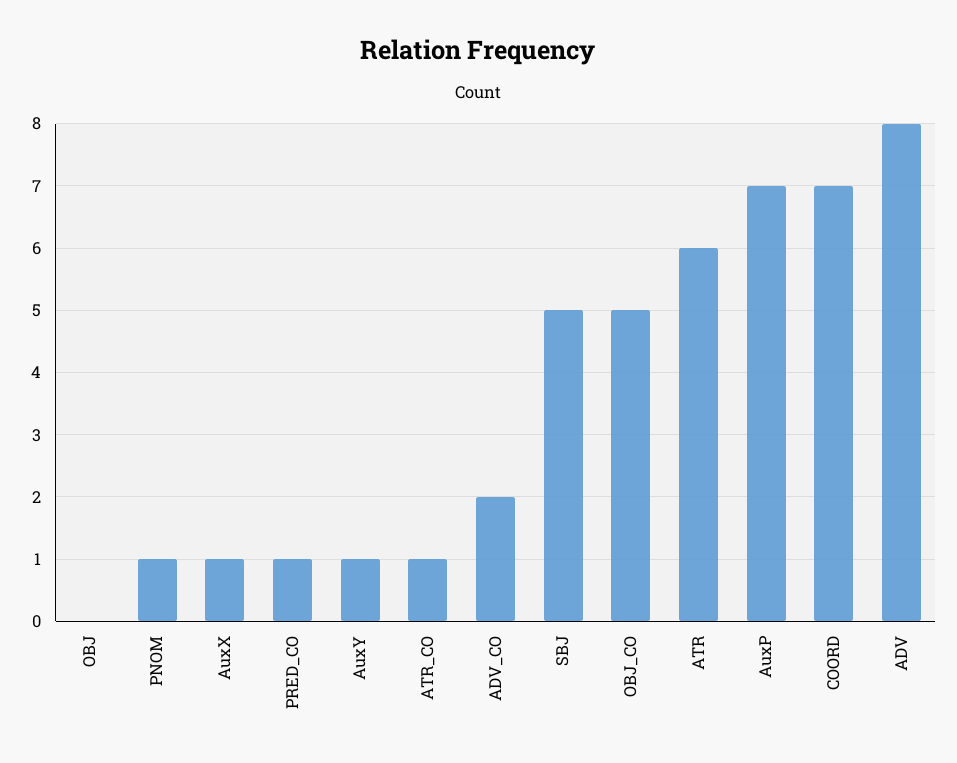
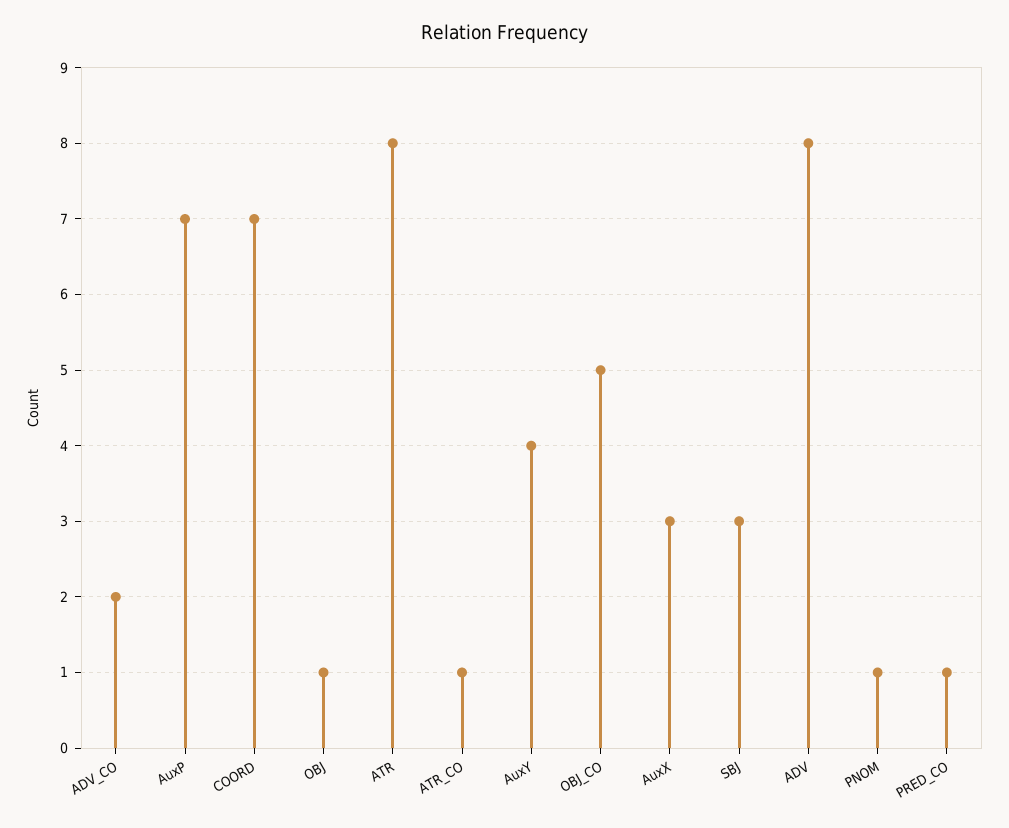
OBJ: 0 -> 1
AuxX: 1 -> 3
AuxY: 1 -> 4
SBJ: 5 -> 3
ATR: 6 -> 8

